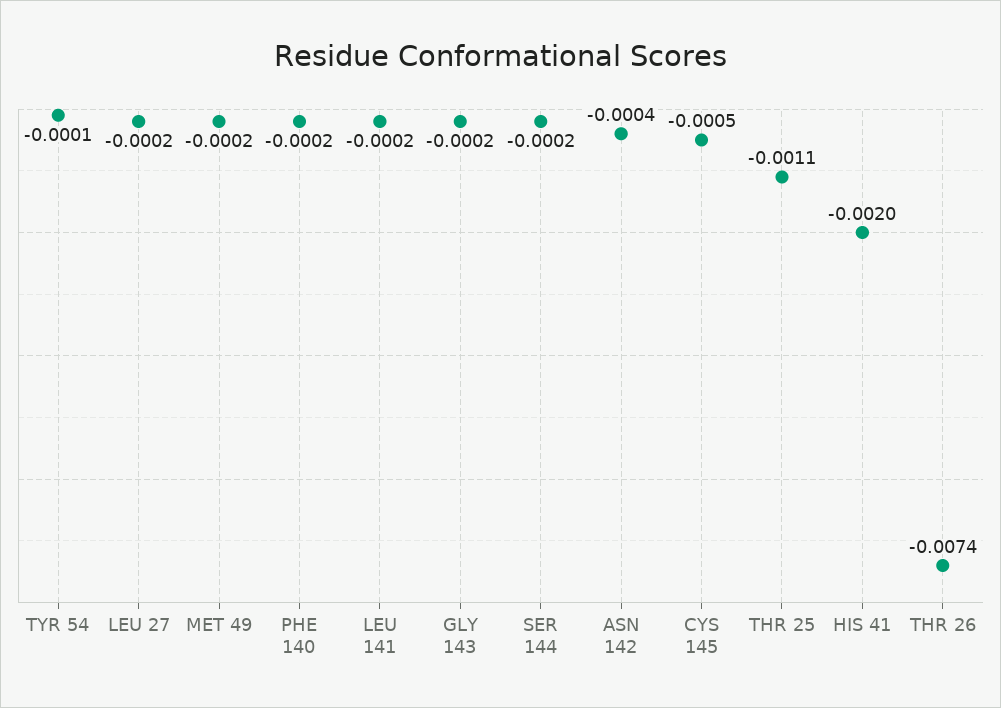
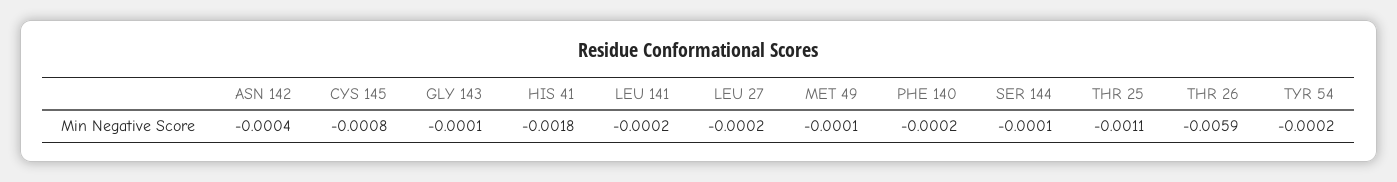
TYR 54: -0.0001 -> -0.0002
MET 49: -0.0002 -> -0.0001
GLY 143: -0.0002 -> -0.0001
SER 144: -0.0002 -> -0.0001
CYS 145: -0.0005 -> -0.0008
HIS 41: -0.002 -> -0.0018
THR 26: -0.0074 -> -0.0059

